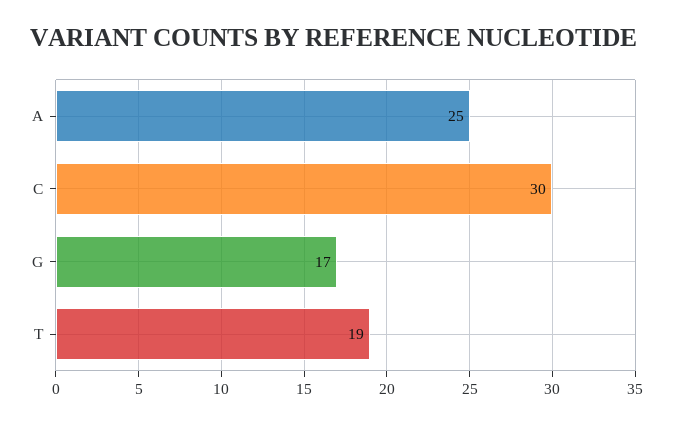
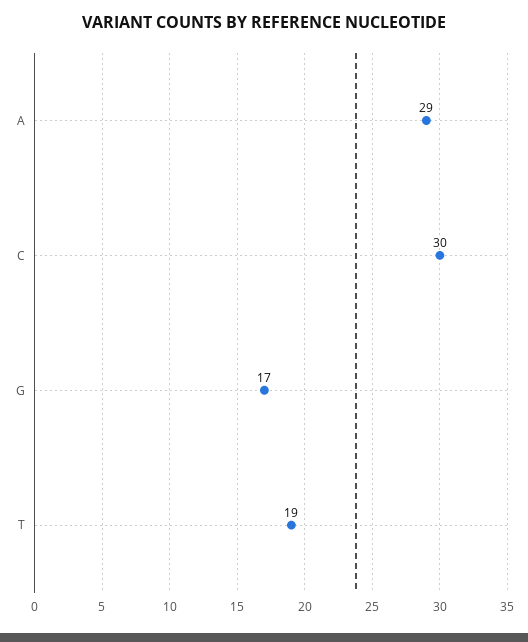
A: 25 -> 29

